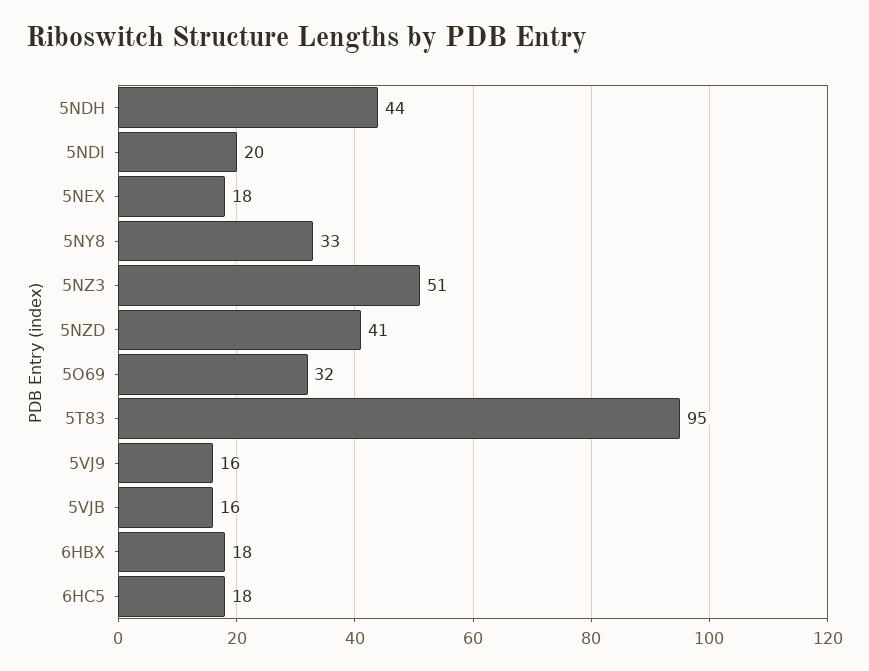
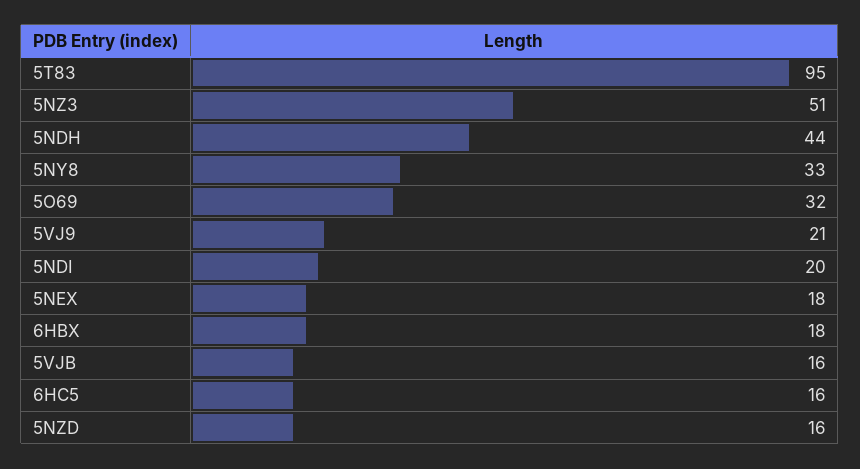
5NZD: 41 -> 16
5VJ9: 16 -> 21
6HC5: 18 -> 16

